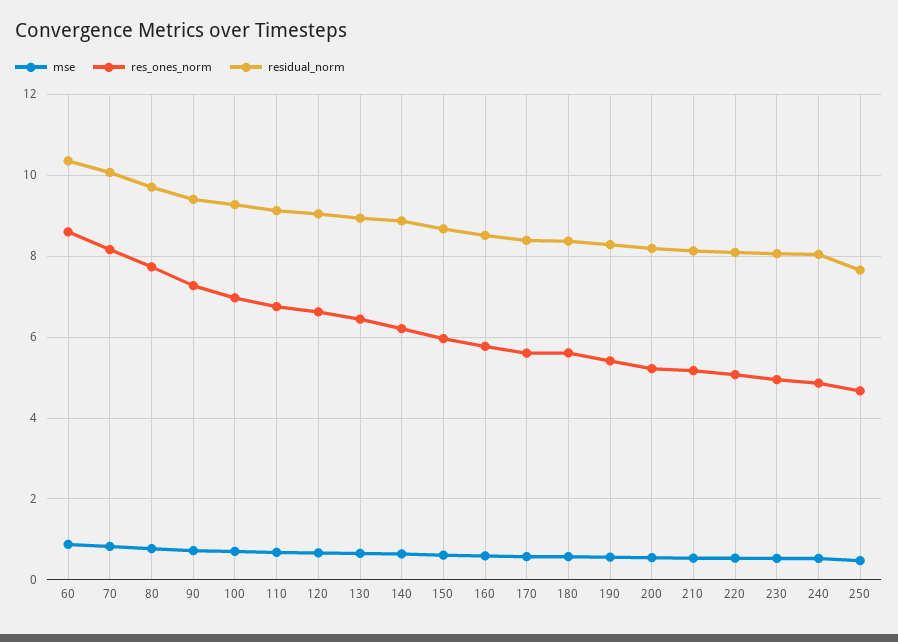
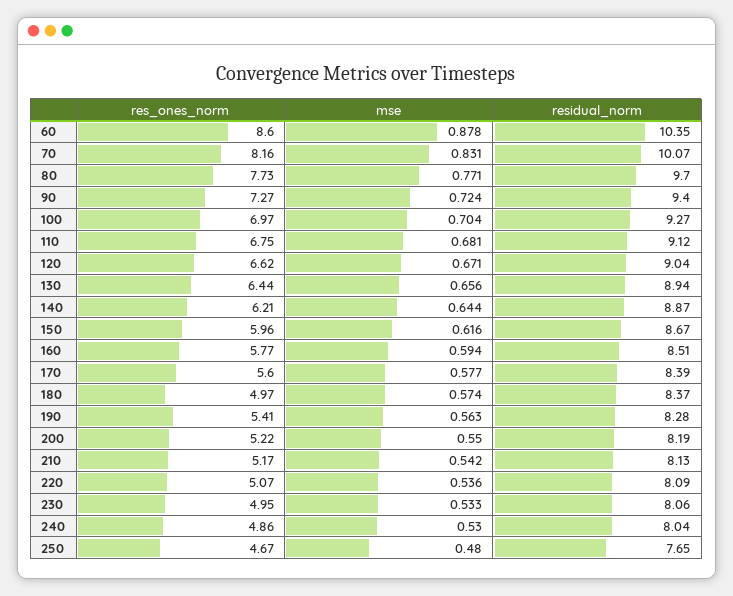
res_ones_norm, 180: 5.6 -> 4.97

